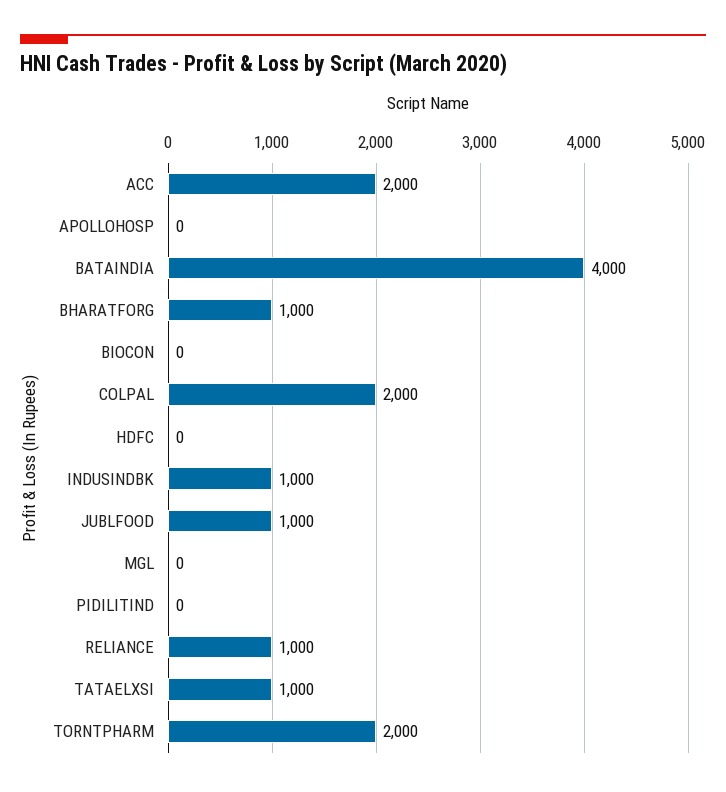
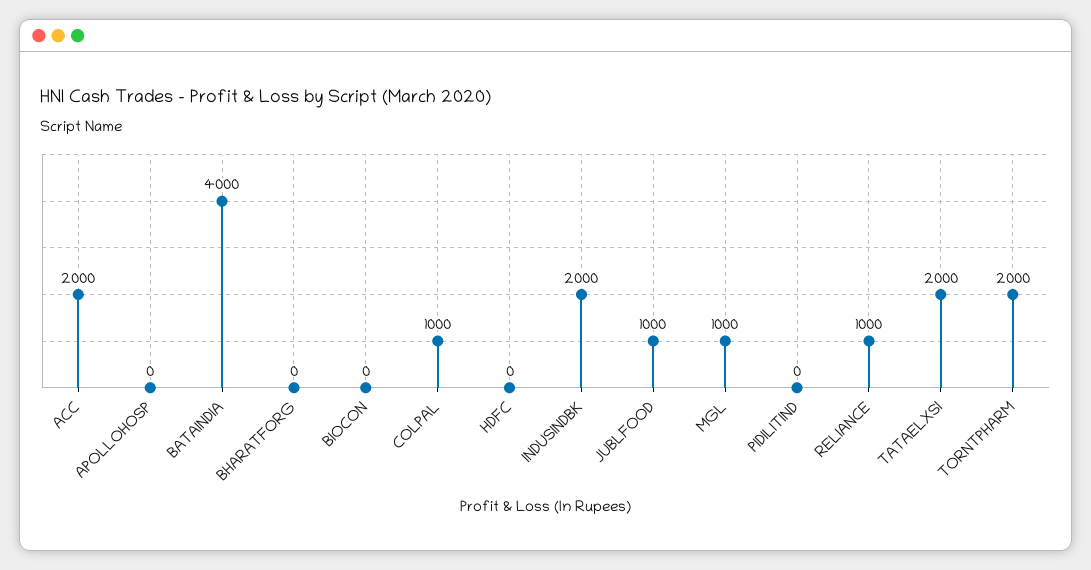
BHARATFORG: 1000 -> 0
COLPAL: 2000 -> 1000
INDUSINDBK: 1000 -> 2000
MGL: 0 -> 1000
TATAELXSI: 1000 -> 2000

